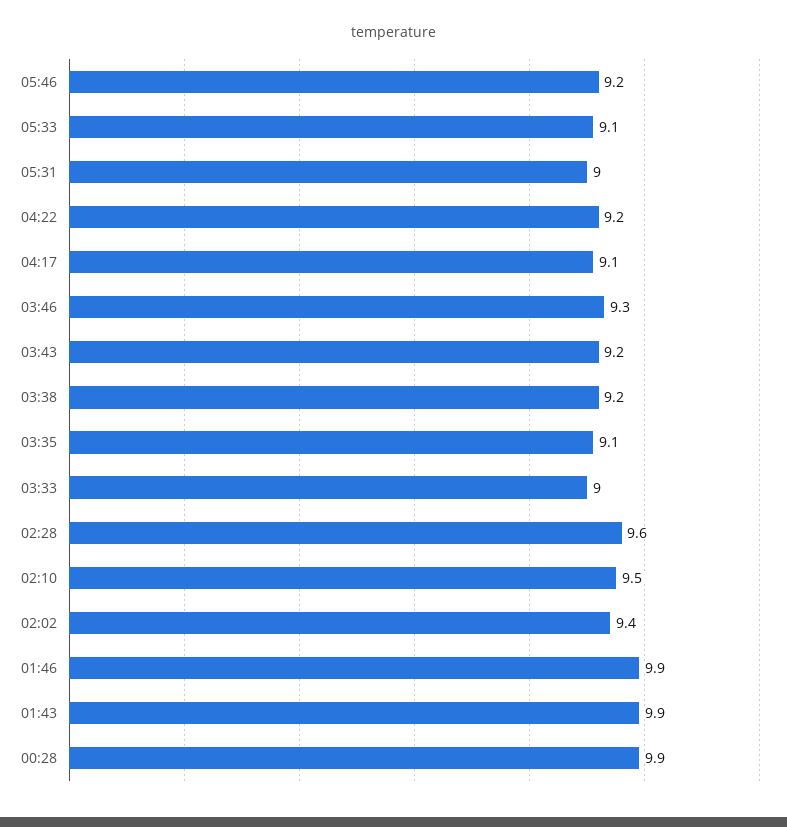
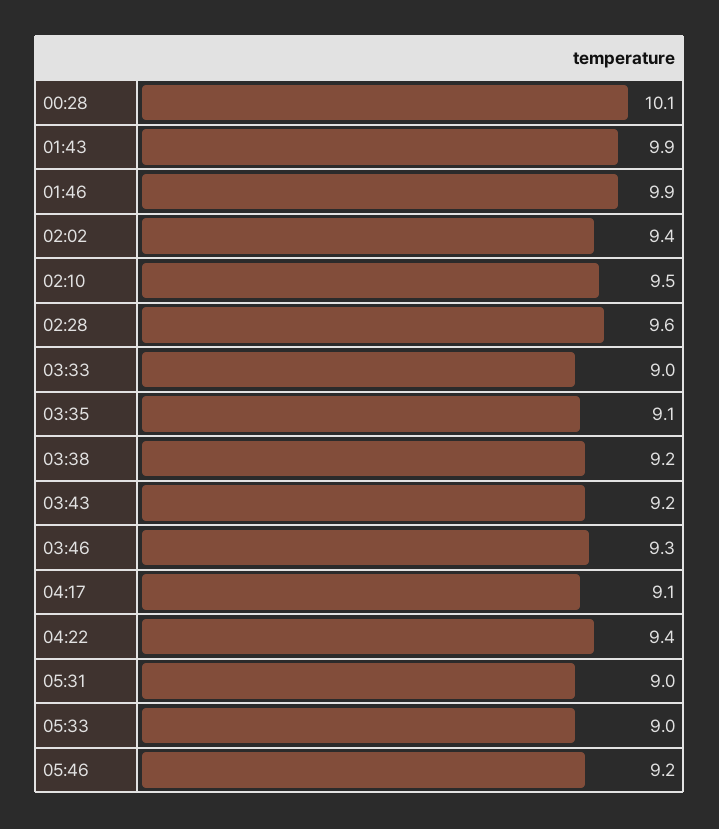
05:33: 9.1 -> 9
04:22: 9.2 -> 9.4
00:28: 9.9 -> 10.1

